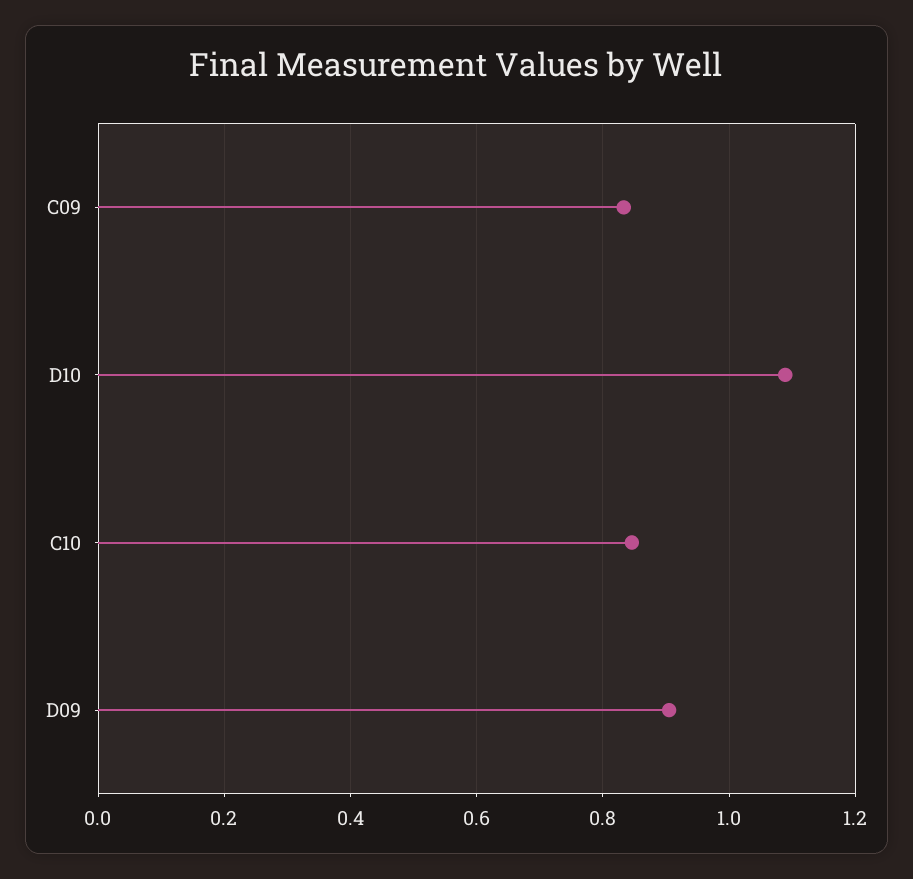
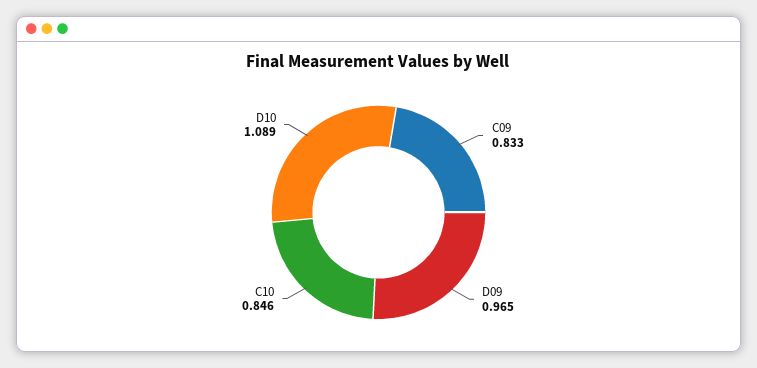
D09: 0.9 -> 0.965

